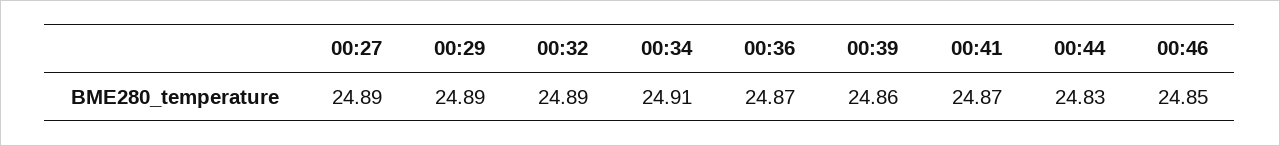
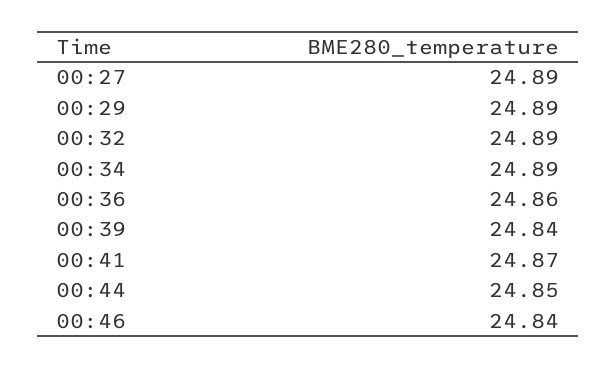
00:34: 24.91 -> 24.89
00:36: 24.87 -> 24.86
00:39: 24.86 -> 24.84
00:44: 24.83 -> 24.85
00:46: 24.85 -> 24.84

